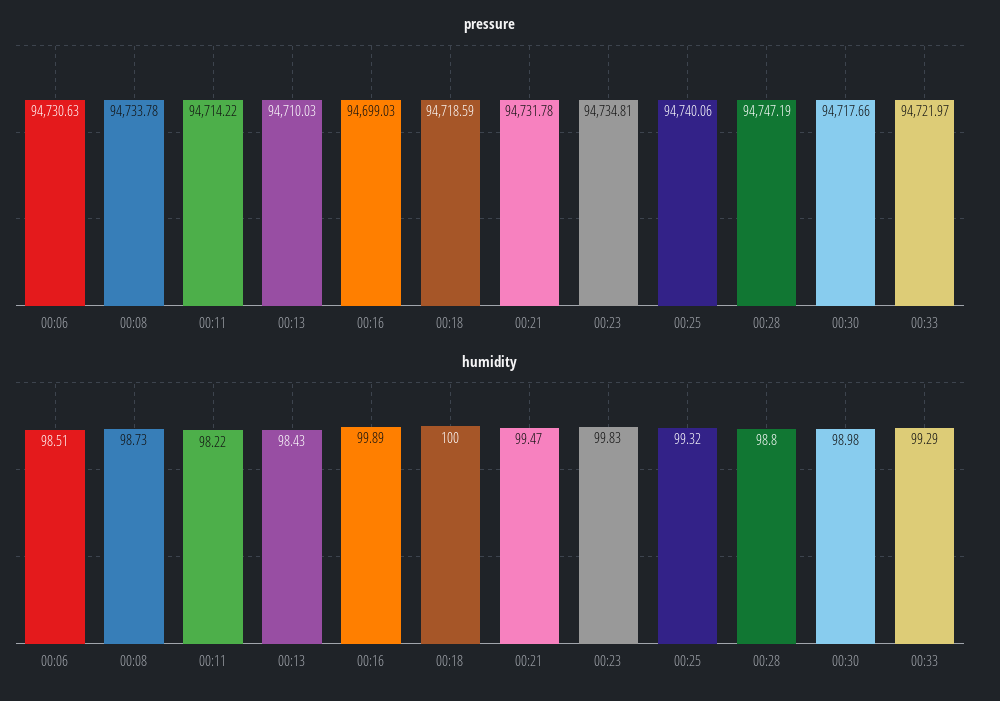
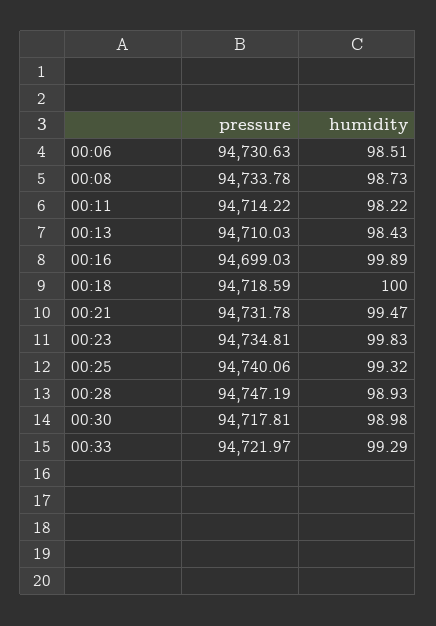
pressure, 00:30: 94717.66 -> 94717.81
humidity, 00:28: 98.8 -> 98.93

